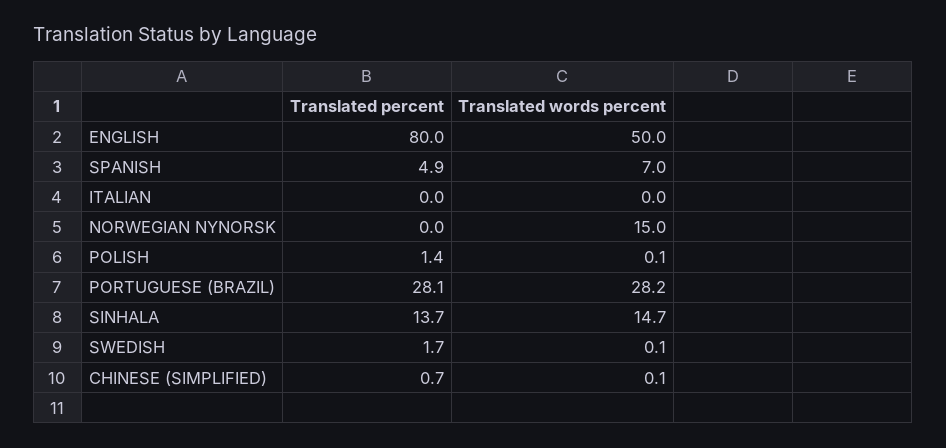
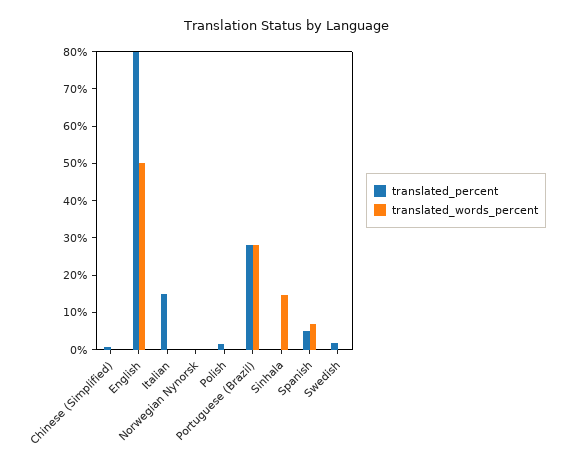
Translated percent, ITALIAN: 0 -> 15
Translated words percent, NORWEGIAN NYNORSK: 15 -> 0
Translated percent, SINHALA: 13.7 -> 0

